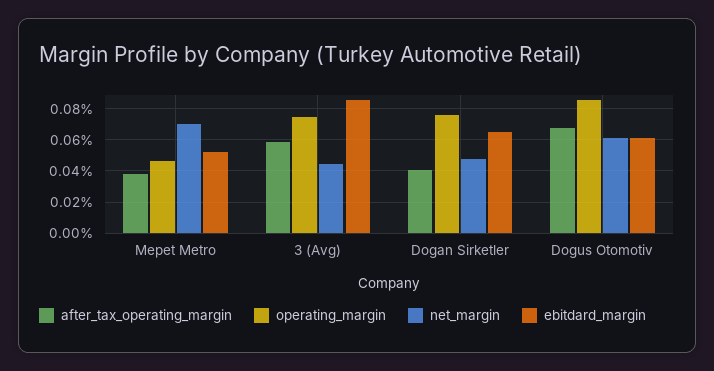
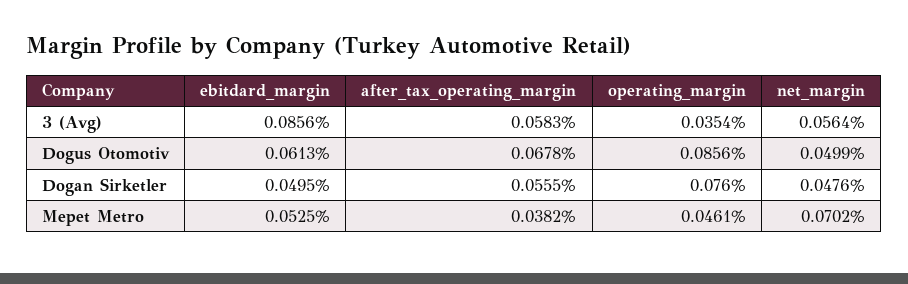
operating_margin, 3 (Avg): 0.075 -> 0.0354
net_margin, 3 (Avg): 0.045 -> 0.0564
after_tax_operating_margin, Dogan Sirketler: 0.04 -> 0.0555
ebitdard_margin, Dogan Sirketler: 0.065 -> 0.0495
net_margin, Dogus Otomotiv: 0.06 -> 0.0499

